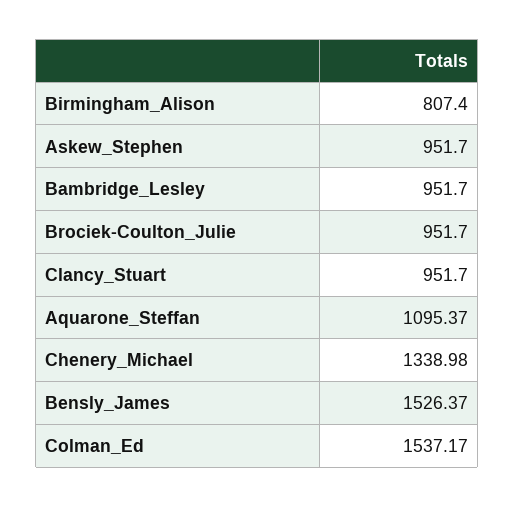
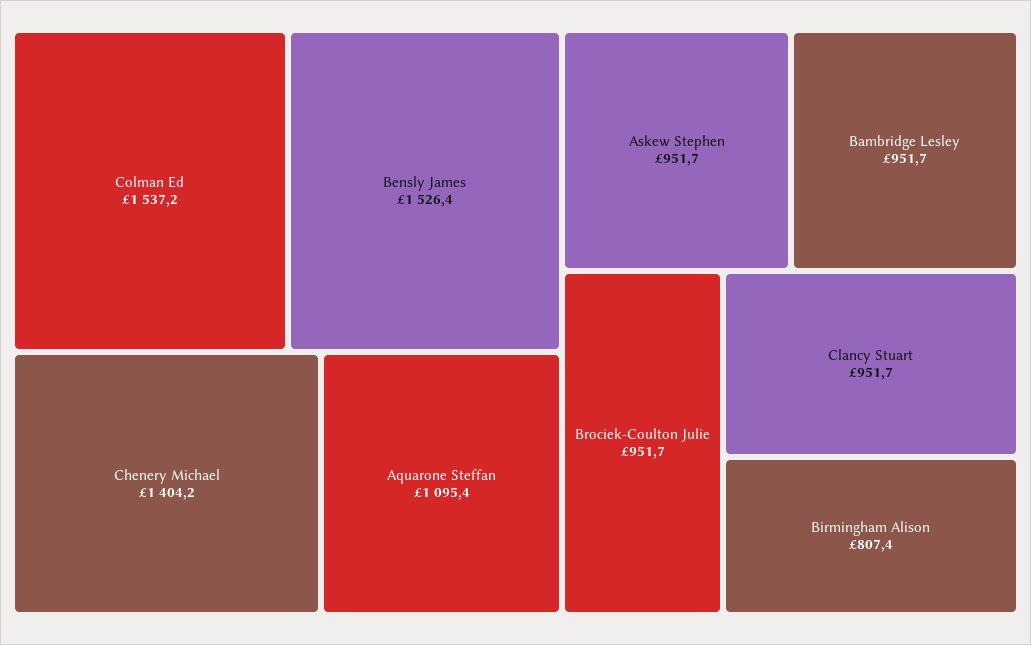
Chenery_Michael: 1338.98 -> 1404.2

